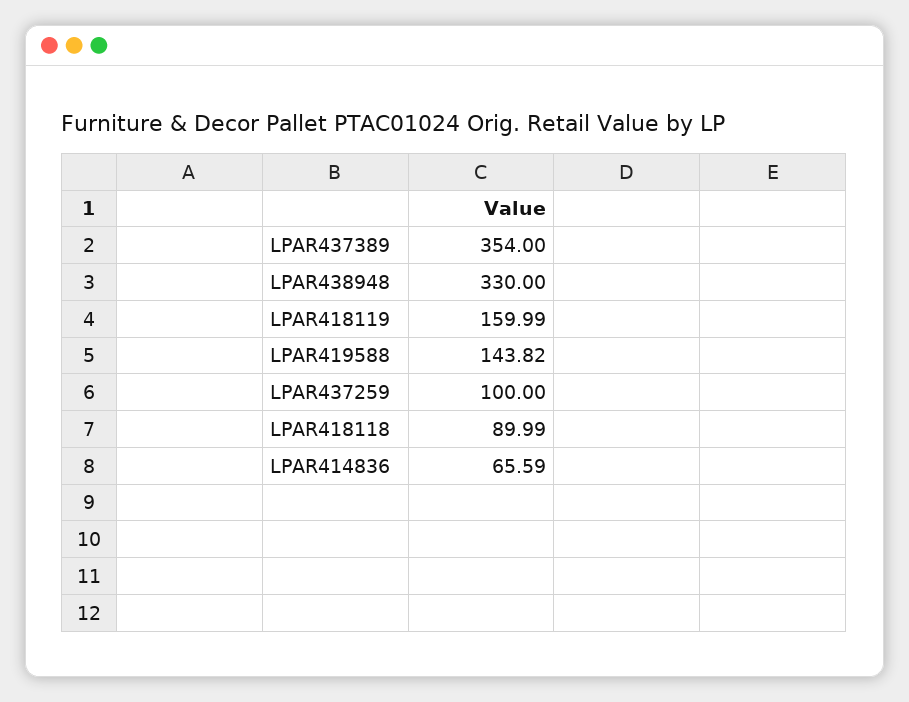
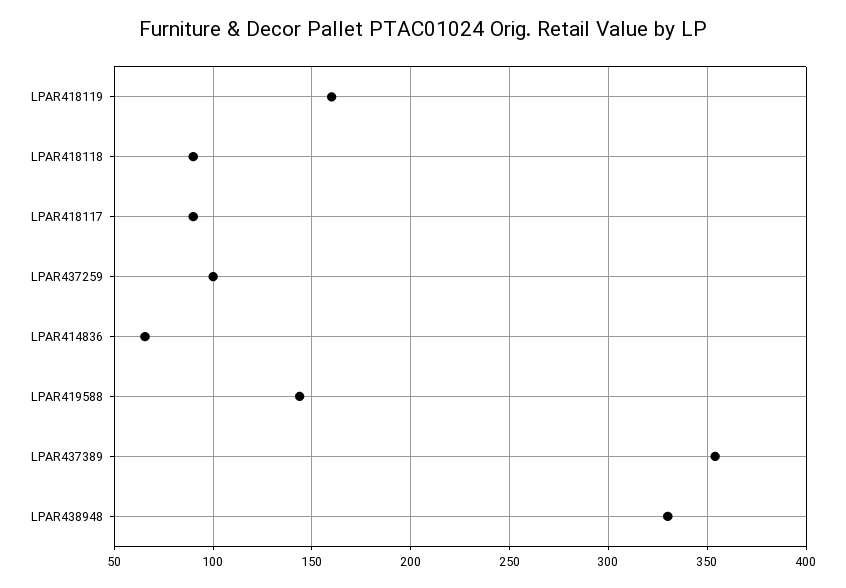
LPAR418117: none -> 90

